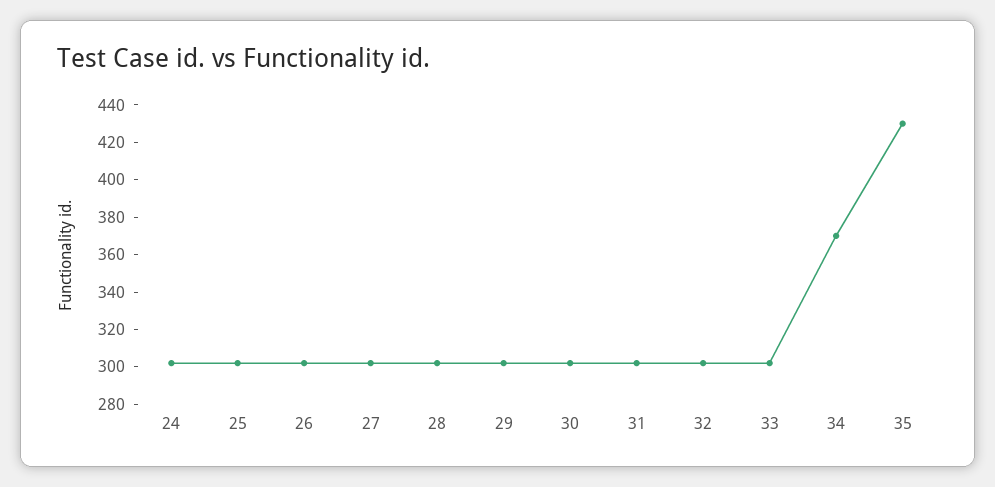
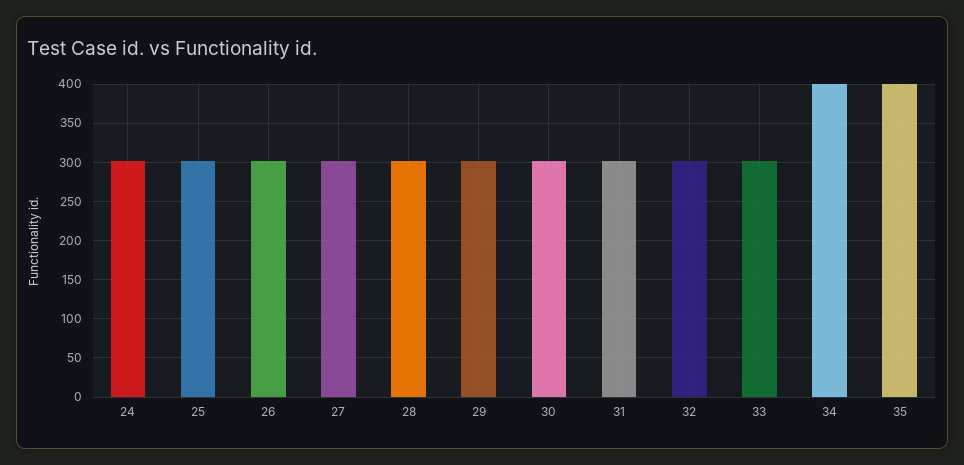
34: 370 -> 400
35: 430 -> 400

